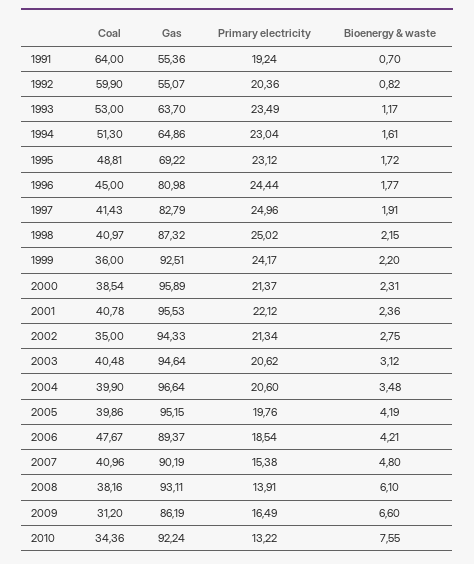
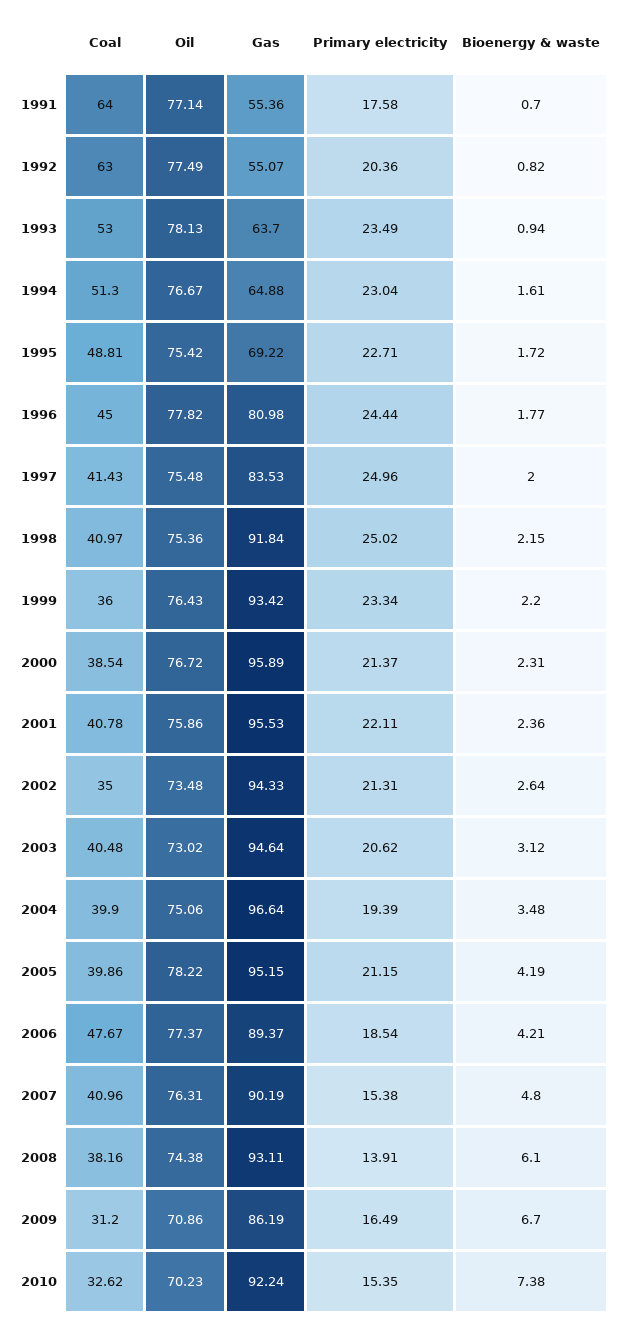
Primary electricity, 1991: 19.24 -> 17.58
Coal, 1992: 59.9 -> 63
Bioenergy & waste, 1993: 1.17 -> 0.94
Gas, 1994: 64.86 -> 64.88
Primary electricity, 1995: 23.12 -> 22.71
Gas, 1997: 82.79 -> 83.53
Bioenergy & waste, 1997: 1.91 -> 2
Gas, 1998: 87.32 -> 91.84
Gas, 1999: 92.51 -> 93.42
Primary electricity, 1999: 24.17 -> 23.34
Primary electricity, 2001: 22.12 -> 22.11
Primary electricity, 2002: 21.34 -> 21.31
Bioenergy & waste, 2002: 2.75 -> 2.64
Primary electricity, 2004: 20.6 -> 19.39
Primary electricity, 2005: 19.76 -> 21.15
Bioenergy & waste, 2009: 6.6 -> 6.7
Coal, 2010: 34.36 -> 32.62
Primary electricity, 2010: 13.22 -> 15.35
Bioenergy & waste, 2010: 7.55 -> 7.38
Oil, 1991: none -> 77.14
Oil, 1992: none -> 77.49
Oil, 1993: none -> 78.13
Oil, 1994: none -> 76.67
Oil, 1995: none -> 75.42
Oil, 1996: none -> 77.82
Oil, 1997: none -> 75.48
Oil, 1998: none -> 75.36
Oil, 1999: none -> 76.43
Oil, 2000: none -> 76.72
Oil, 2001: none -> 75.86
Oil, 2002: none -> 73.48
Oil, 2003: none -> 73.02
Oil, 2004: none -> 75.06
Oil, 2005: none -> 78.22
Oil, 2006: none -> 77.37
Oil, 2007: none -> 76.31
Oil, 2008: none -> 74.38
Oil, 2009: none -> 70.86
Oil, 2010: none -> 70.23

